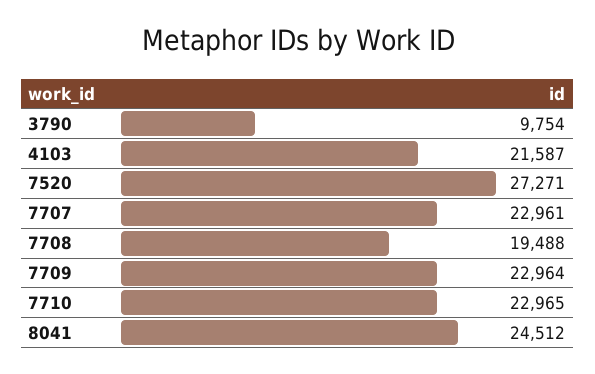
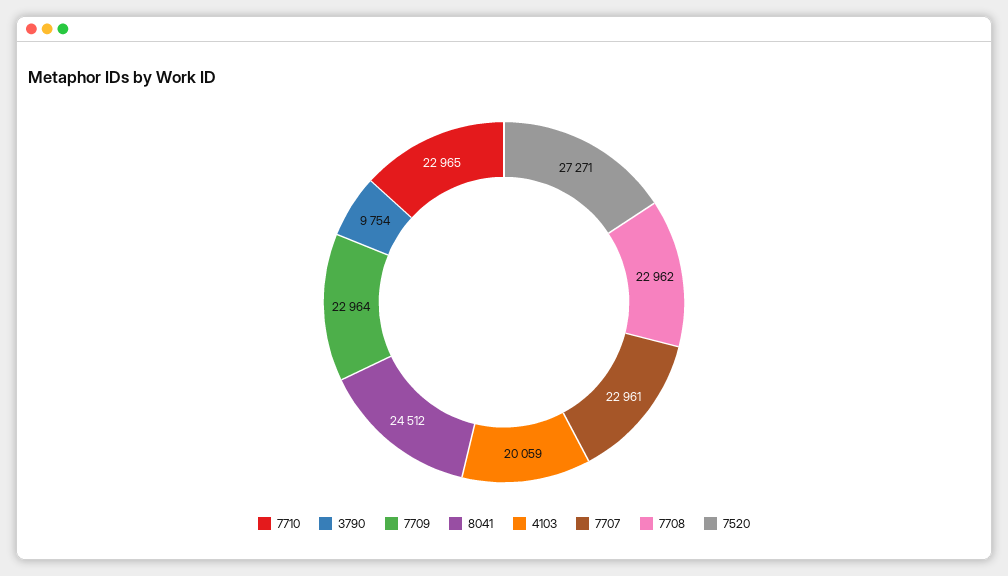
4103: 21587 -> 20059
7708: 19488 -> 22962

